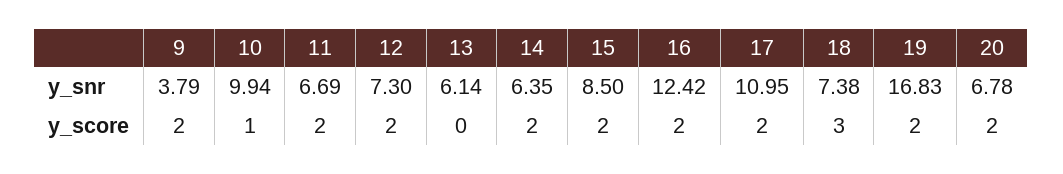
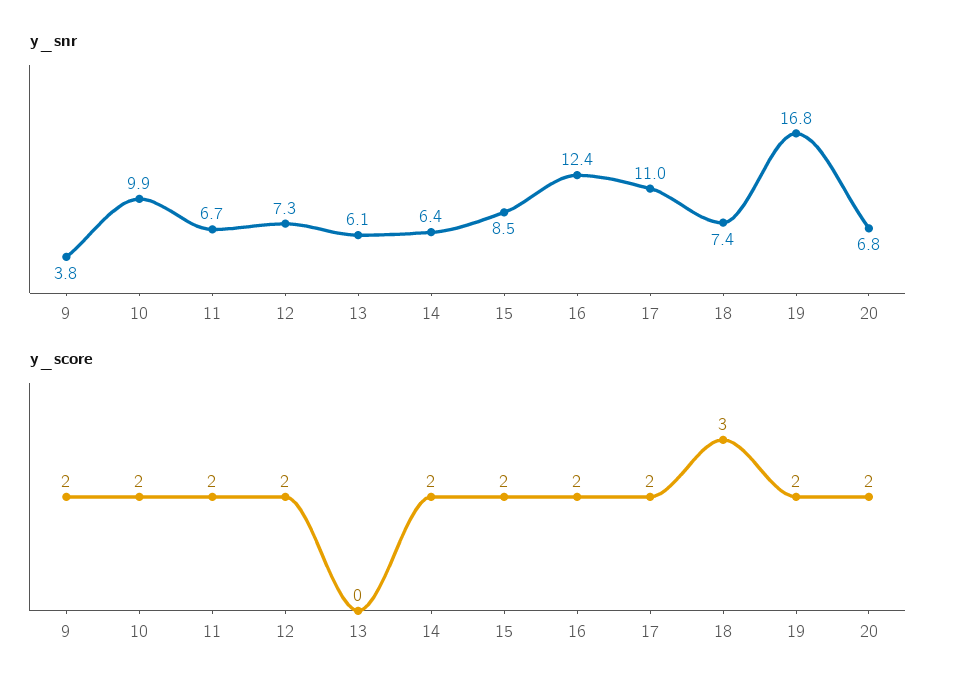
y_score, 10: 1 -> 2

